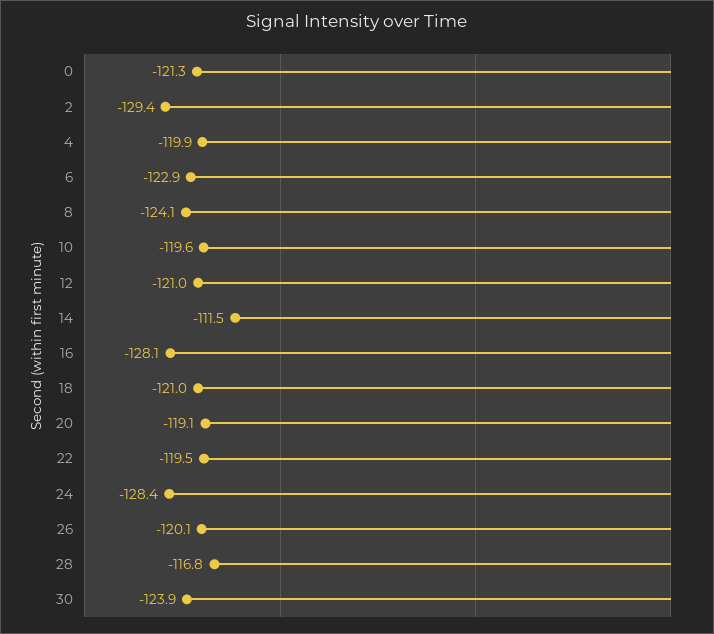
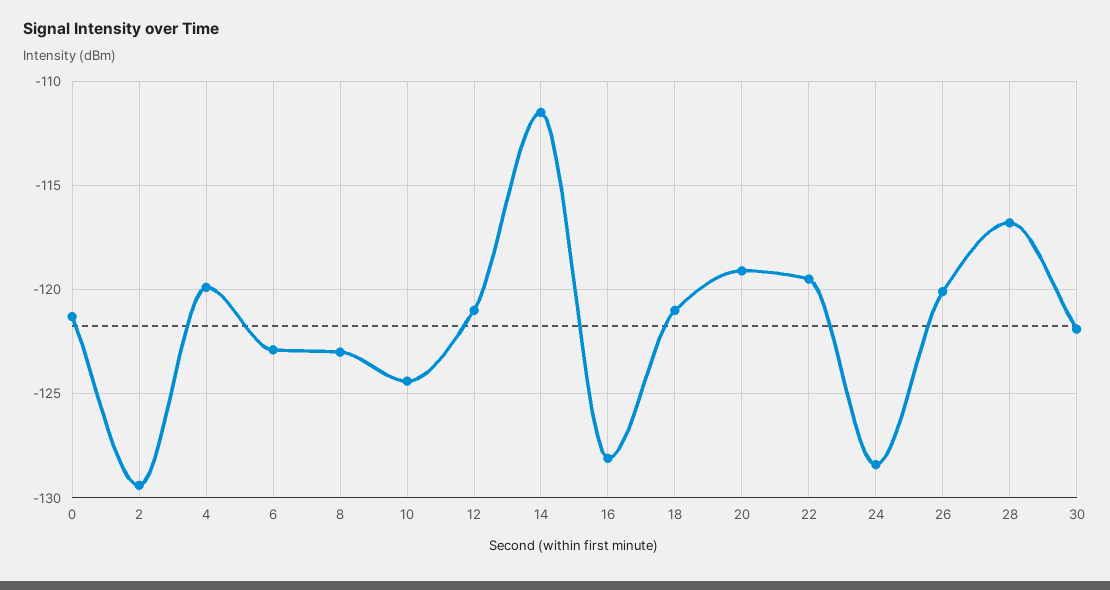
8: -124.1 -> -123
10: -119.6 -> -124.5
30: -123.9 -> -122

